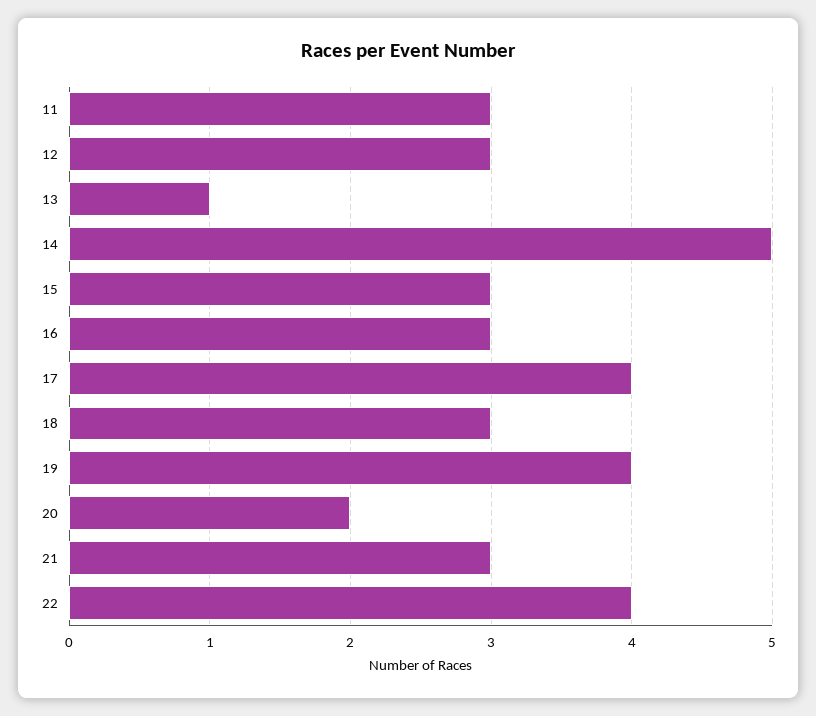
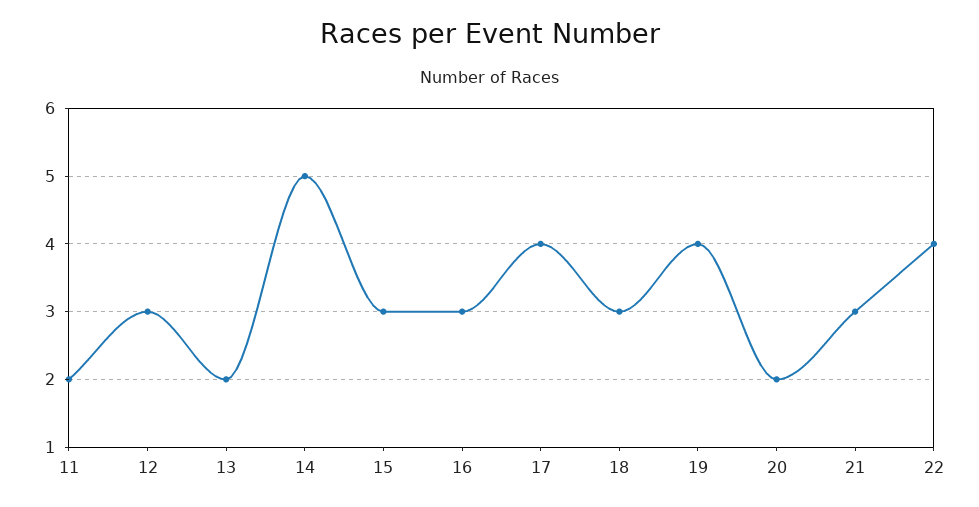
11: 3 -> 2
13: 1 -> 2

